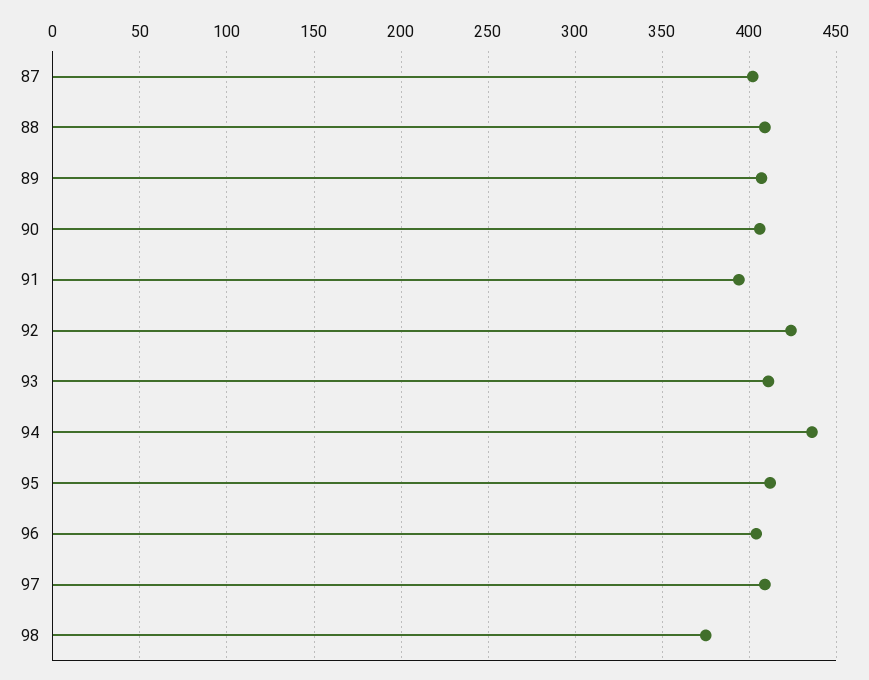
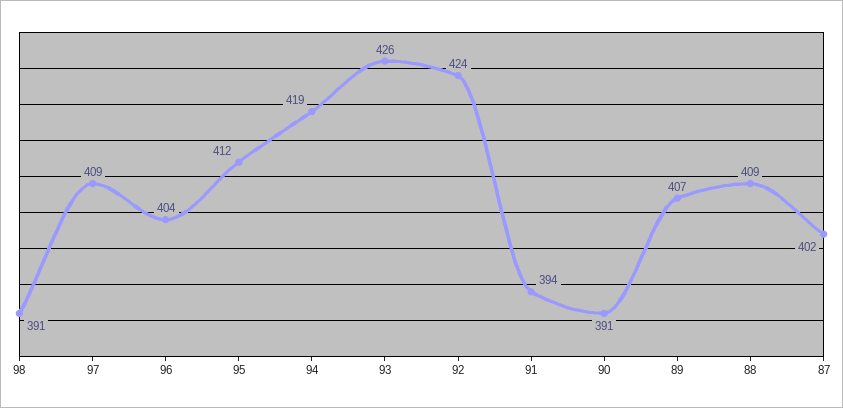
90: 405 -> 391
93: 410 -> 426
94: 435 -> 419
98: 375 -> 391

